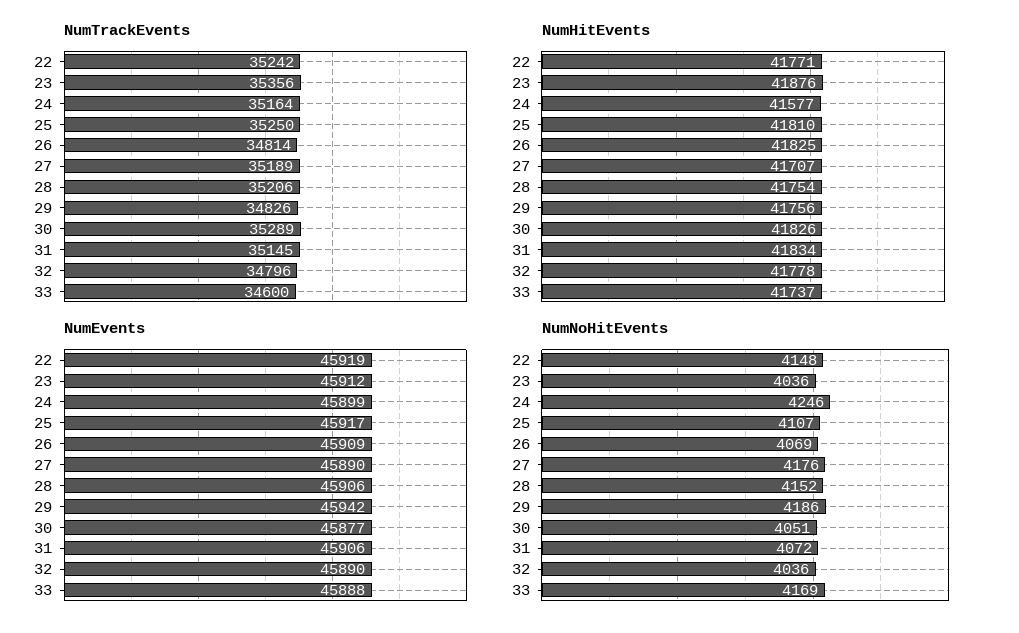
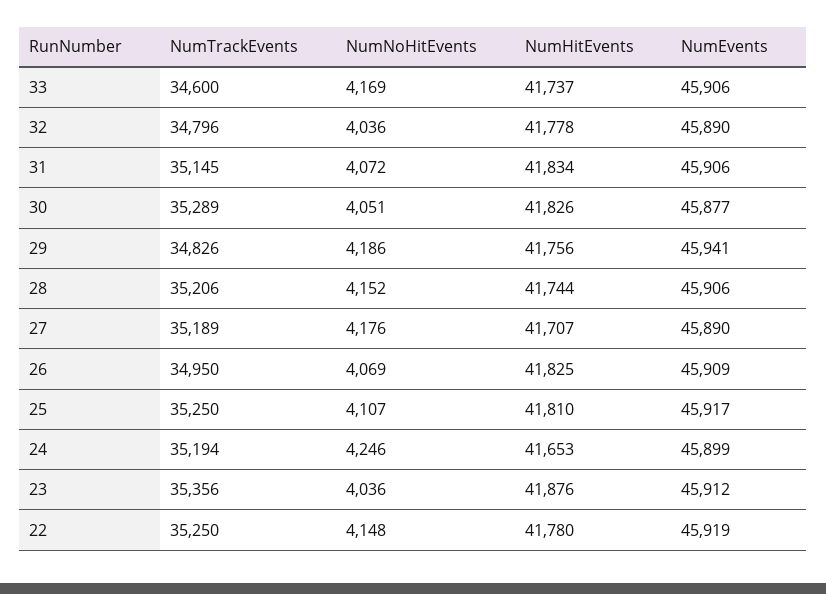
NumTrackEvents, 22: 35242 -> 35250
NumTrackEvents, 24: 35164 -> 35194
NumTrackEvents, 26: 34814 -> 34950
NumHitEvents, 22: 41771 -> 41780
NumHitEvents, 24: 41577 -> 41653
NumHitEvents, 28: 41754 -> 41744
NumEvents, 29: 45942 -> 45941
NumEvents, 33: 45888 -> 45906

